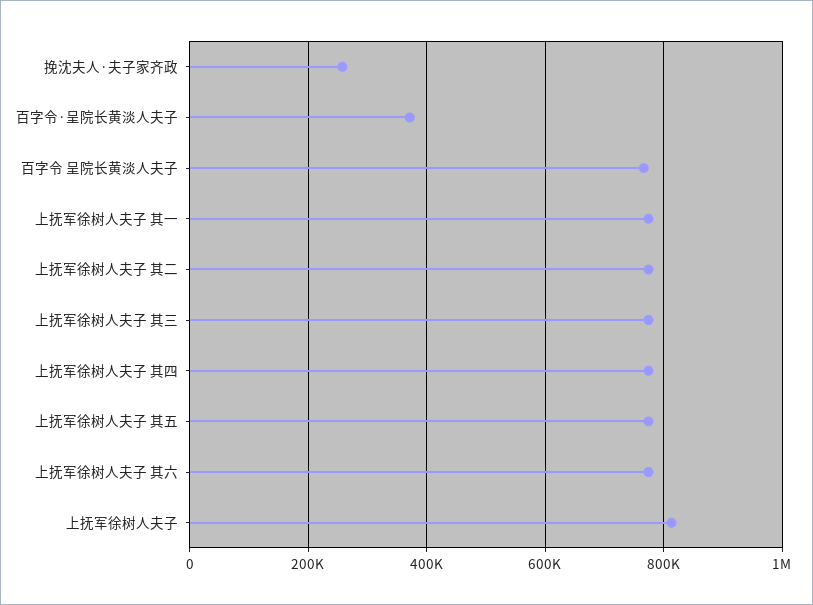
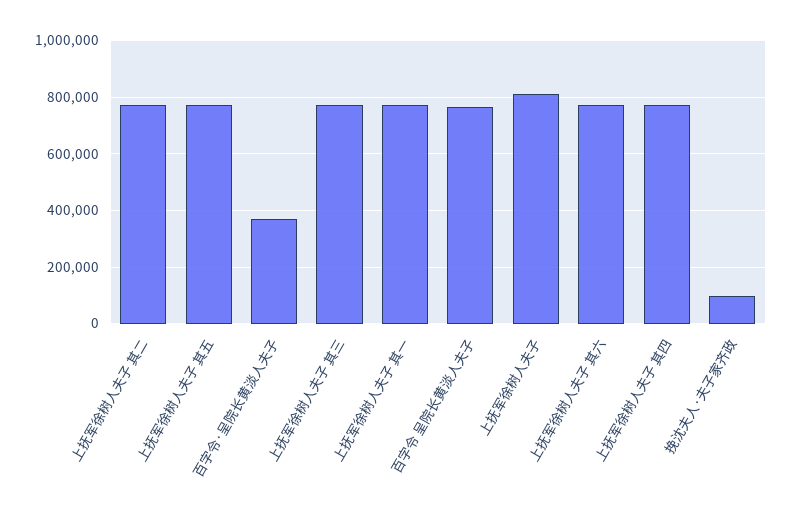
挽沈夫人·夫子家齐政: 260000 -> 100000

